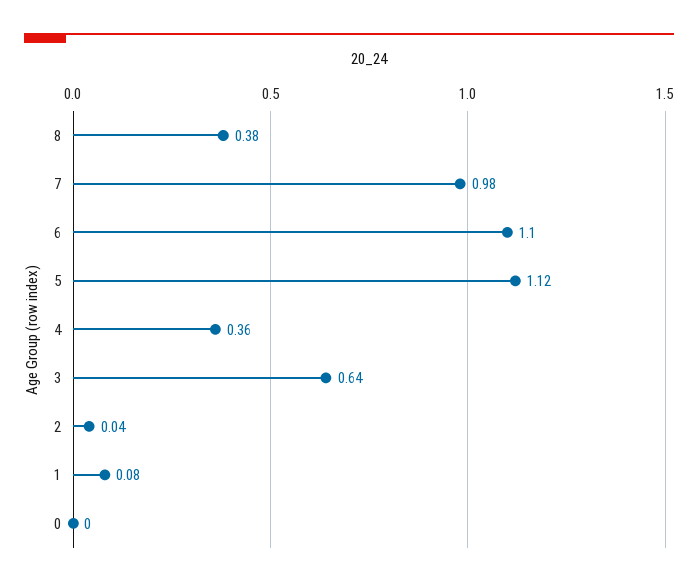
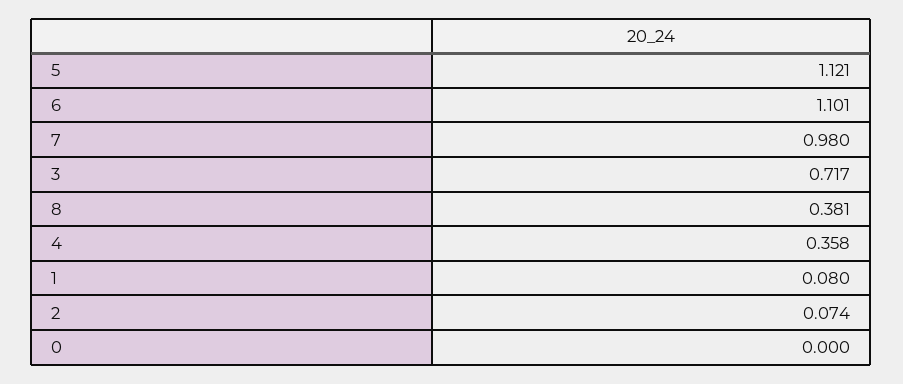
3: 0.64 -> 0.717
2: 0.04 -> 0.074

